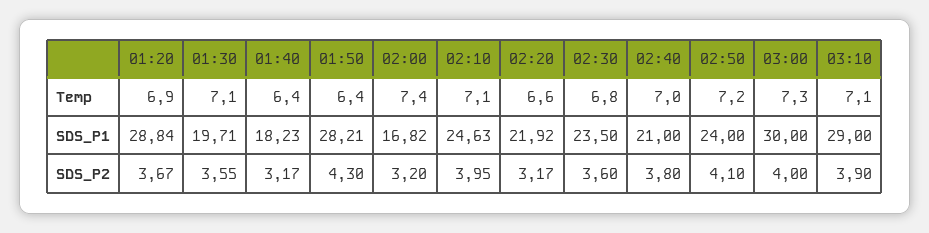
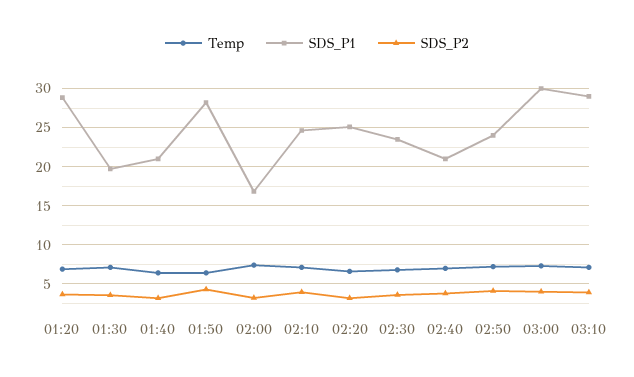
SDS_P1, 01:40: 18.23 -> 21
SDS_P1, 02:20: 21.92 -> 25

